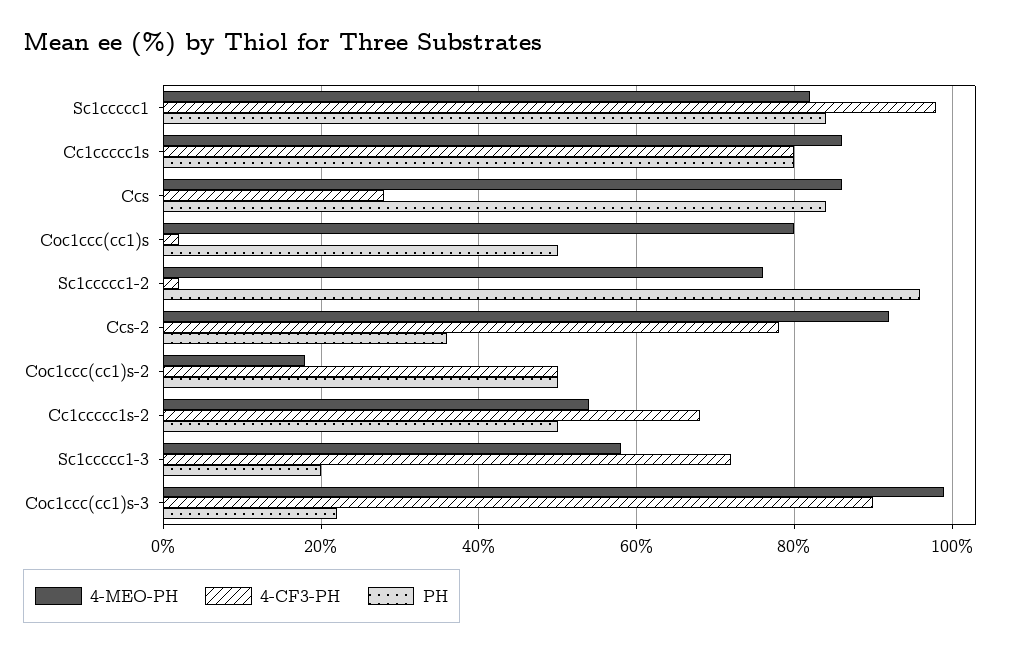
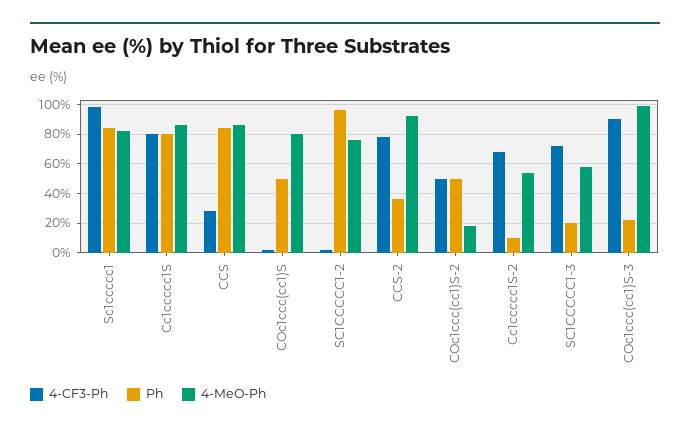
PH, Cc1ccccc1s-2: 50 -> 10

